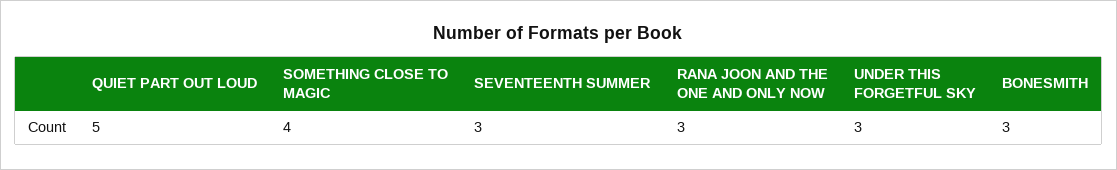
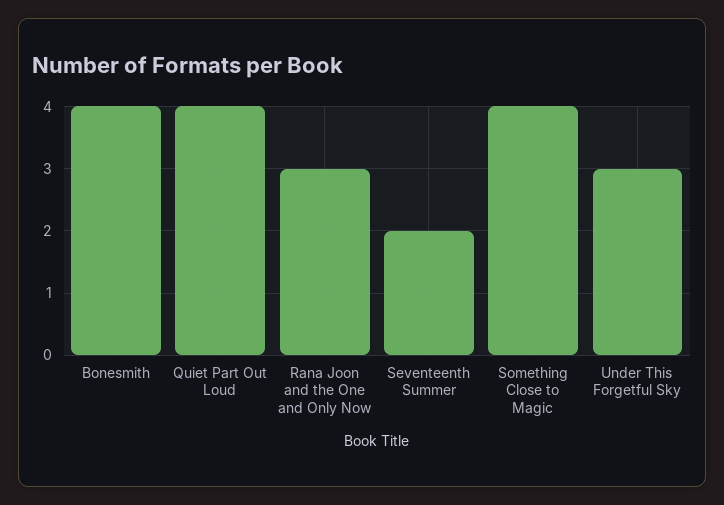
QUIET PART OUT LOUD: 5 -> 4
SEVENTEENTH SUMMER: 3 -> 2
BONESMITH: 3 -> 4

